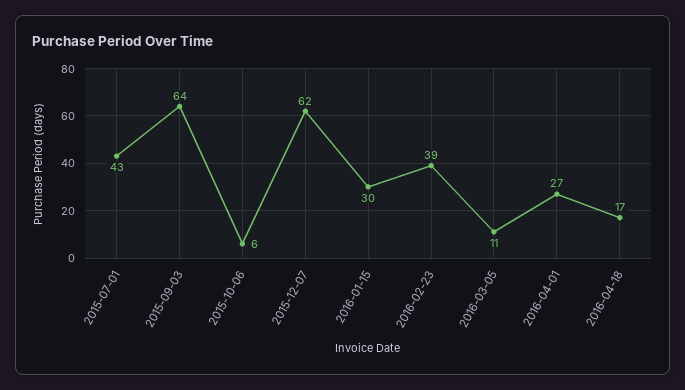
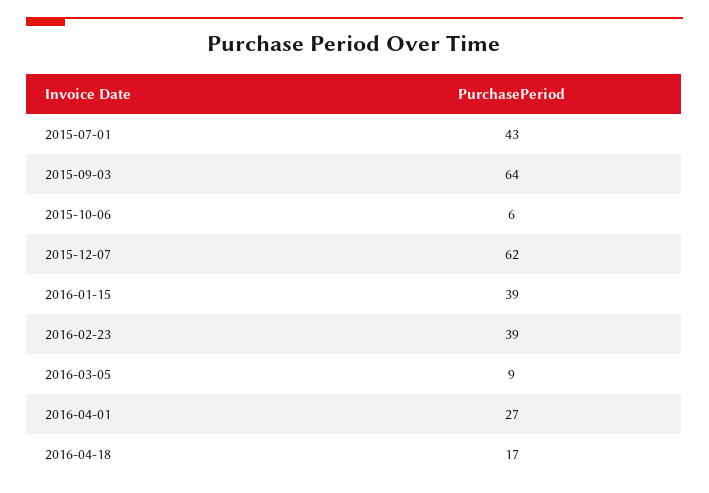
2016-01-15: 30 -> 39
2016-03-05: 11 -> 9

